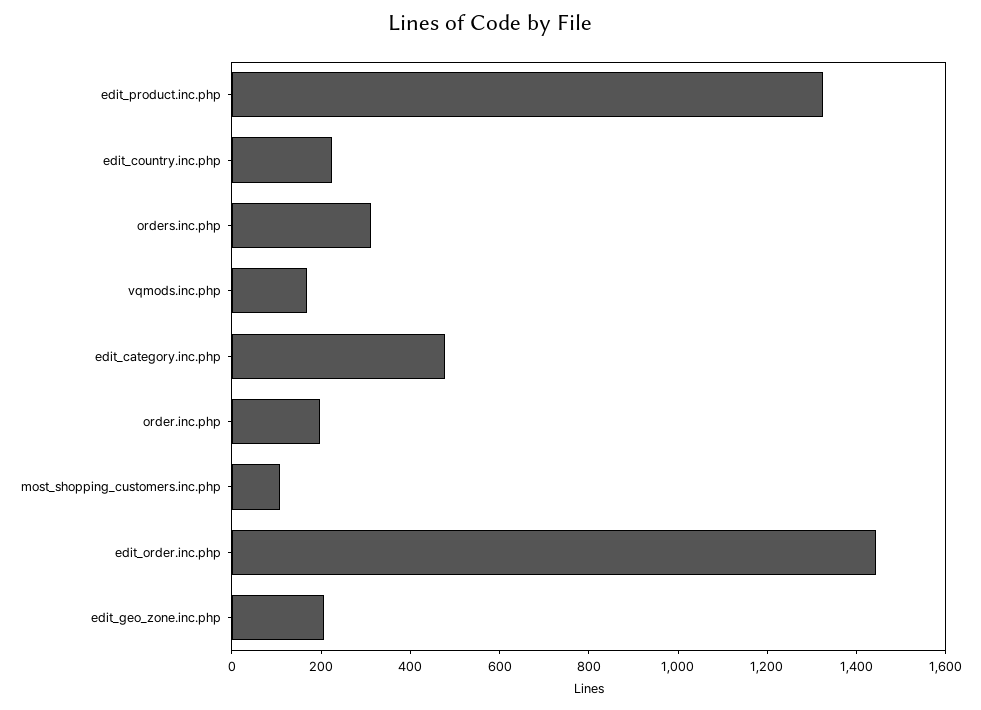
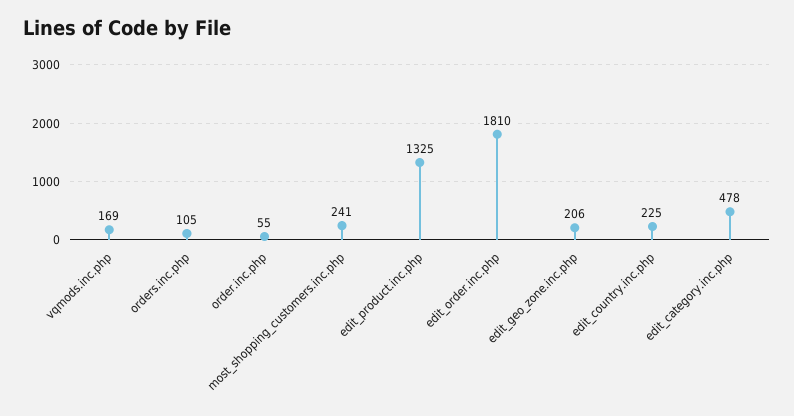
orders.inc.php: 300 -> 105
order.inc.php: 200 -> 55
most_shopping_customers.inc.php: 100 -> 241
edit_order.inc.php: 1450 -> 1810

